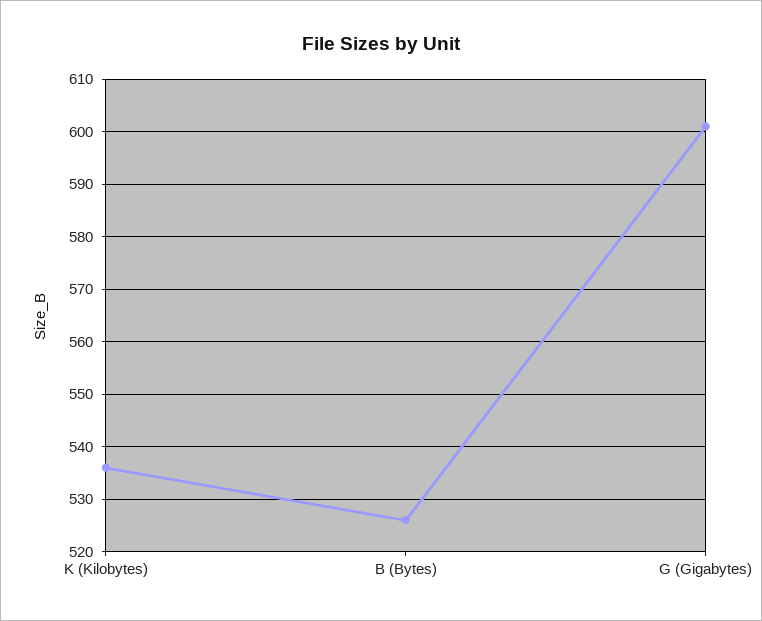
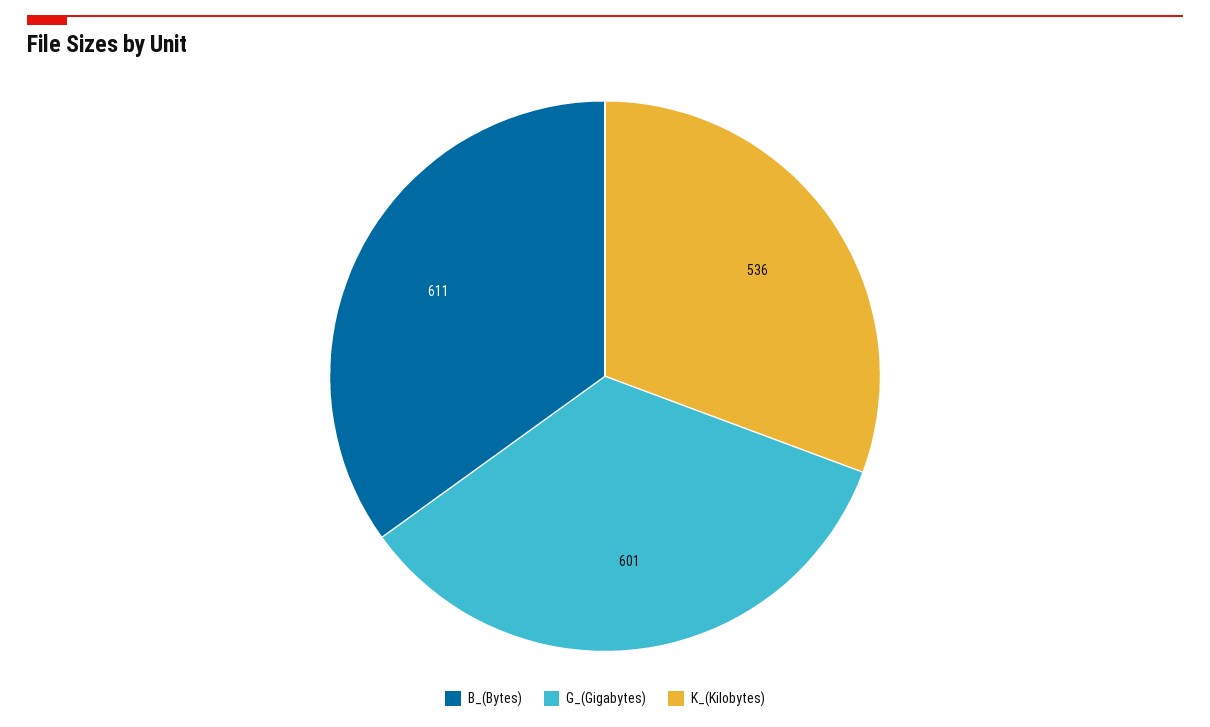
B (Bytes): 525 -> 611

